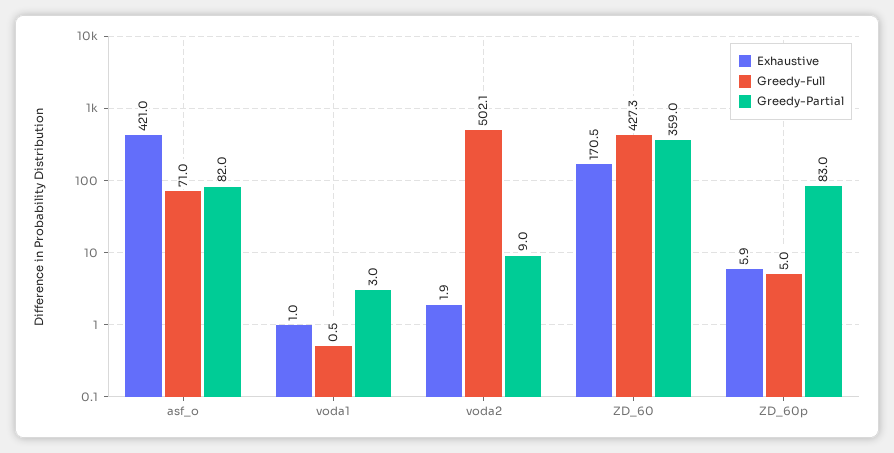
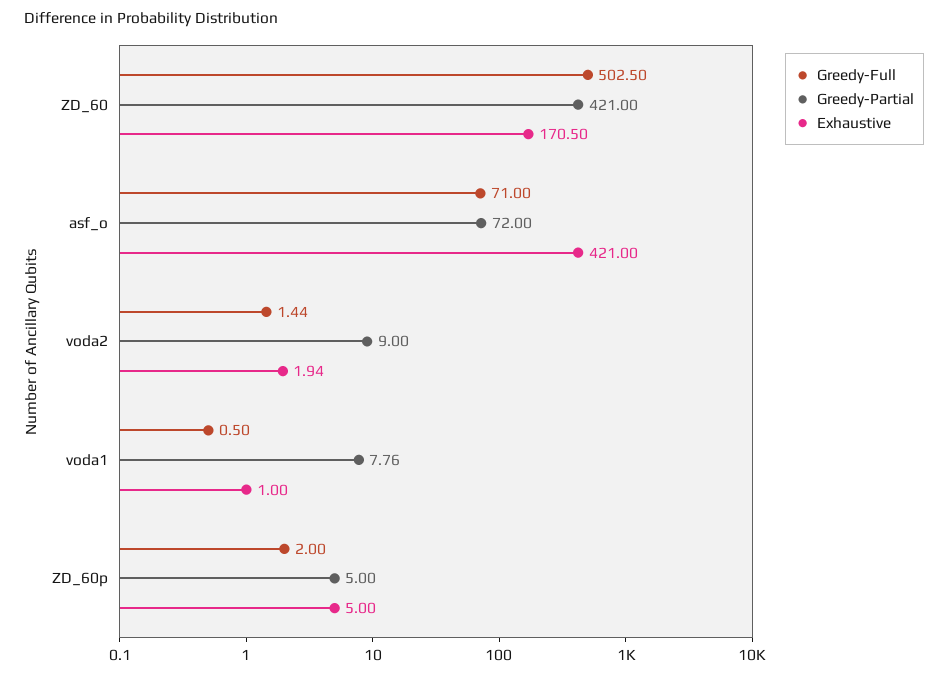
Greedy-Partial, asf_o: 82 -> 72
Greedy-Partial, voda1: 3 -> 7.76
Greedy-Full, voda2: 502.1 -> 1.44
Greedy-Full, ZD_60: 427.3 -> 502.5
Greedy-Partial, ZD_60: 359 -> 421
Exhaustive, ZD_60p: 5.9 -> 5
Greedy-Full, ZD_60p: 5 -> 2
Greedy-Partial, ZD_60p: 83 -> 5

